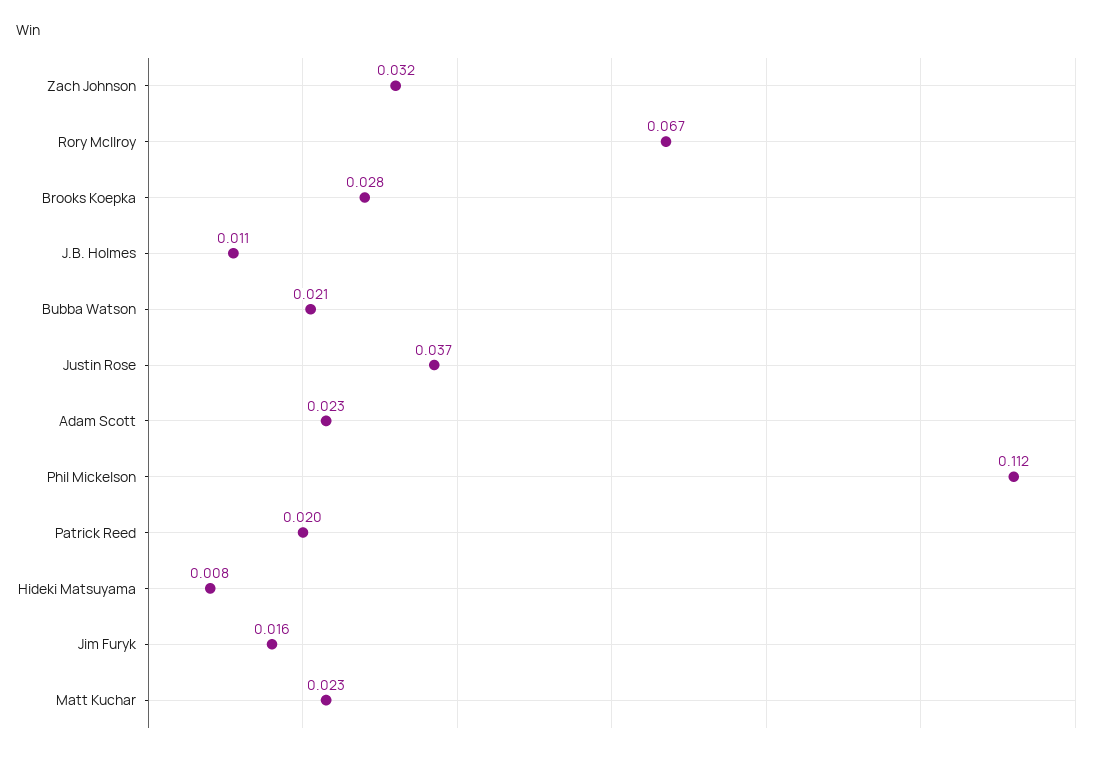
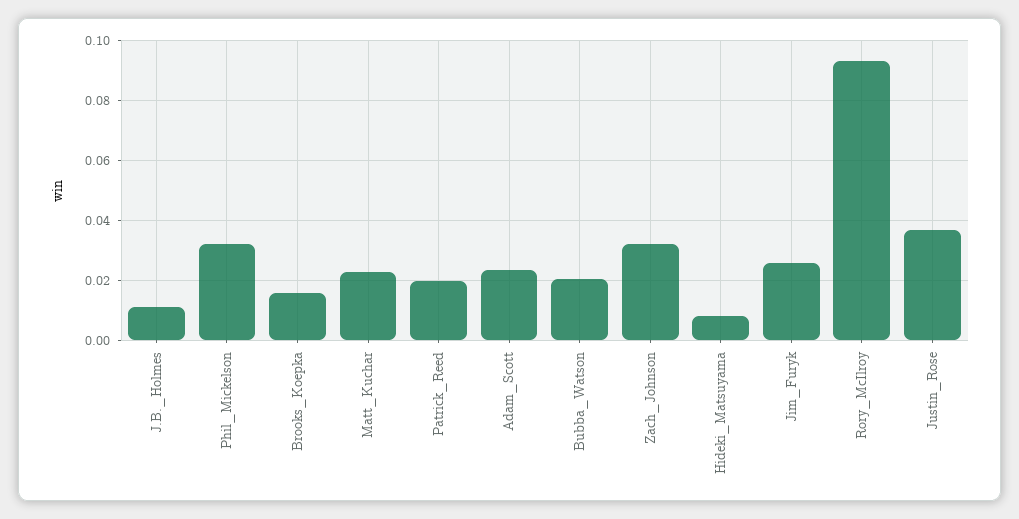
Rory McIlroy: 0.067 -> 0.0925
Brooks Koepka: 0.028 -> 0.015
Phil Mickelson: 0.112 -> 0.0325
Jim Furyk: 0.016 -> 0.025

